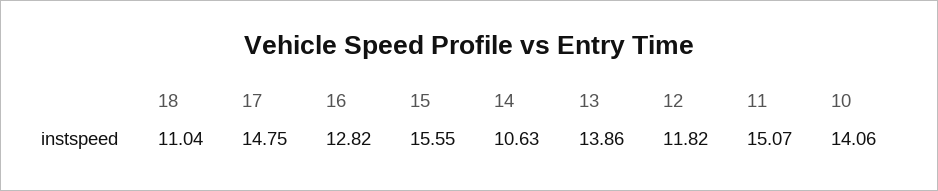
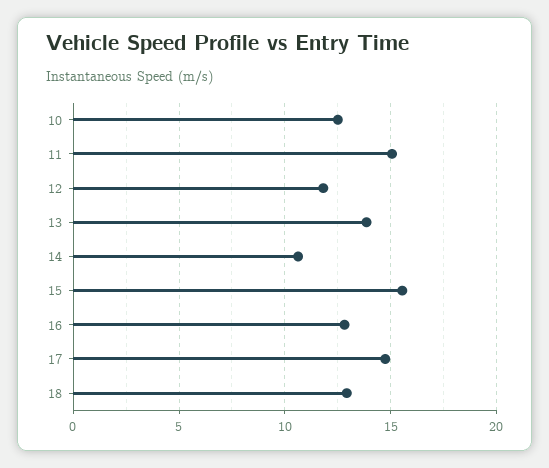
18: 11.04 -> 13
10: 14.06 -> 12.5

